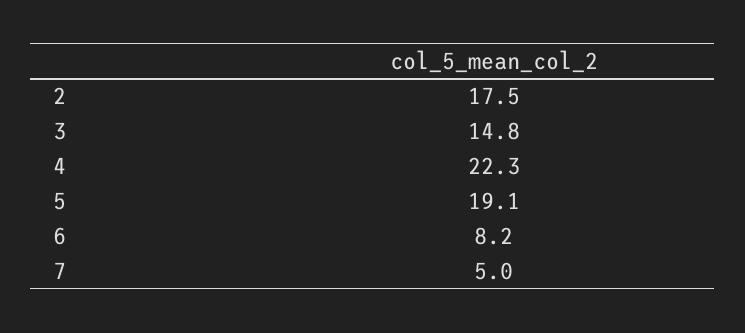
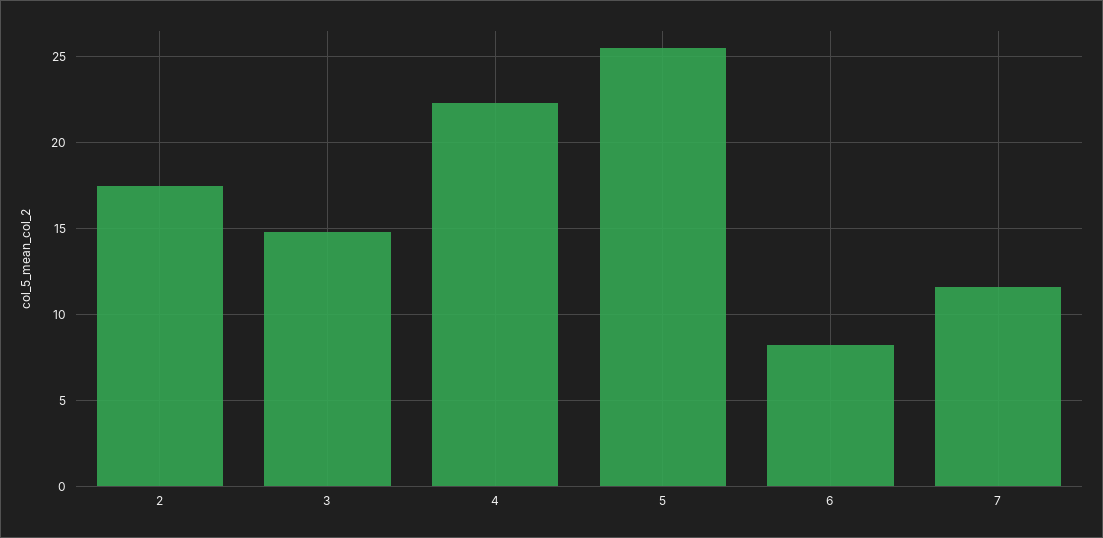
5: 19.1 -> 25.5
7: 5 -> 11.5

